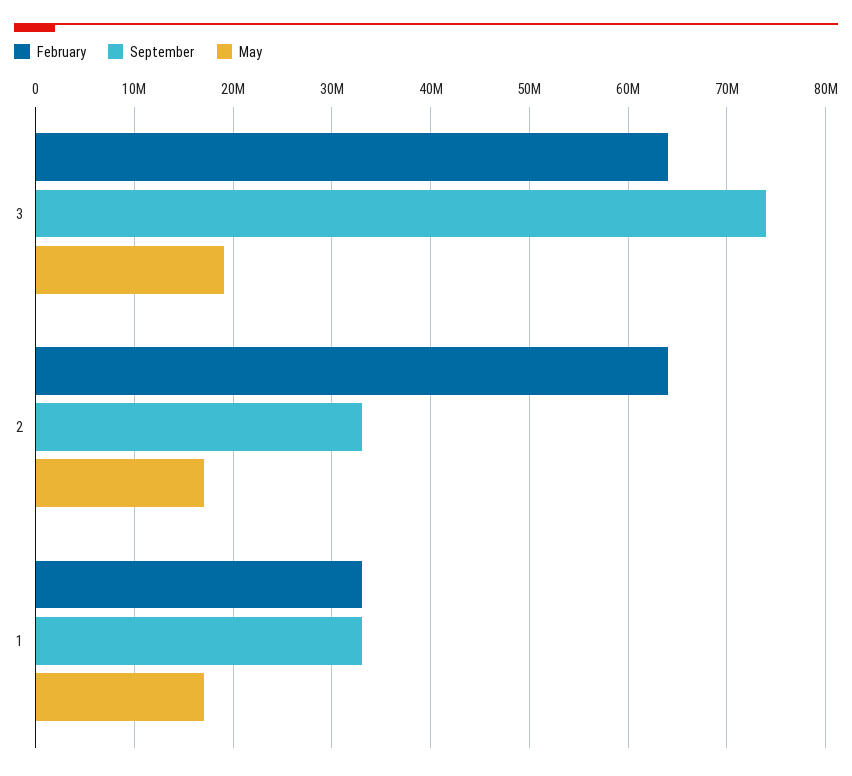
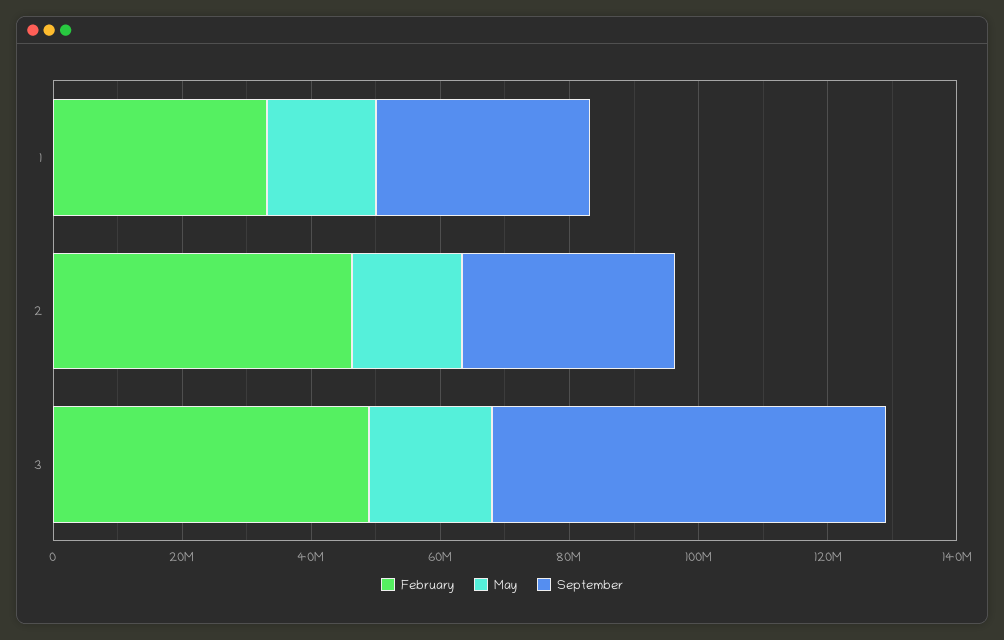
February, 3: 64000000 -> 50000000
September, 3: 74000000 -> 60000000
February, 2: 64000000 -> 45000000

